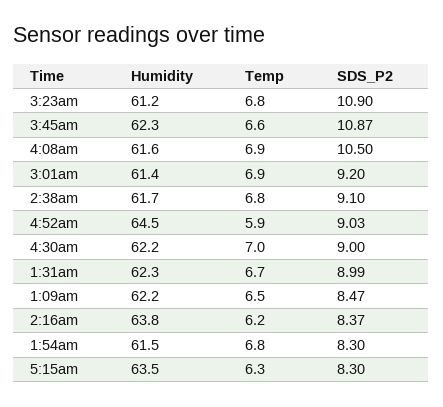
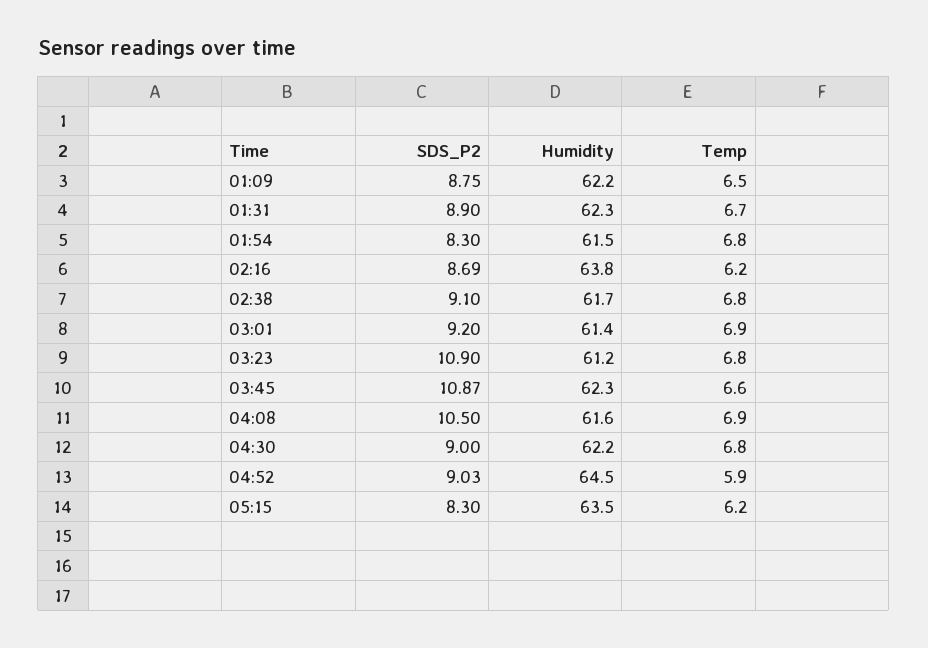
Temp, 4:30am: 7 -> 6.8
SDS_P2, 1:31am: 8.99 -> 8.9
SDS_P2, 1:09am: 8.47 -> 8.75
SDS_P2, 2:16am: 8.37 -> 8.69
Temp, 5:15am: 6.3 -> 6.2

